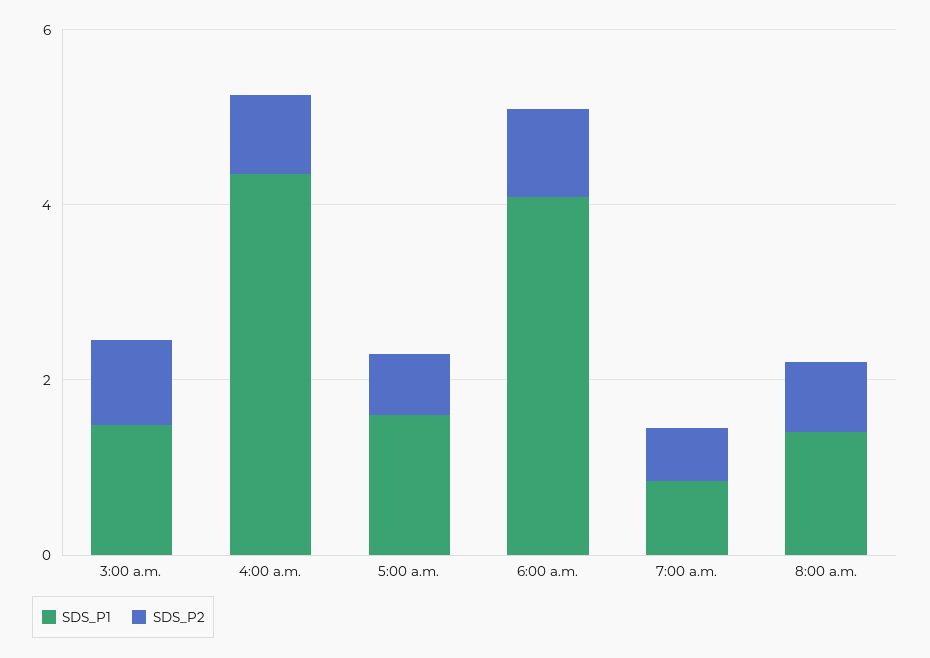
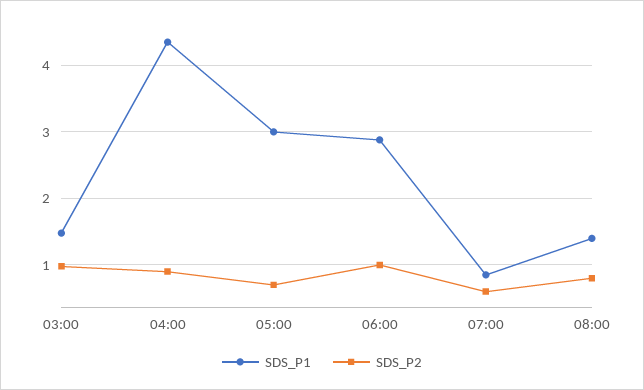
SDS_P1, 5:00 a.m.: 1.5 -> 3
SDS_P1, 6:00 a.m.: 4 -> 2.9

